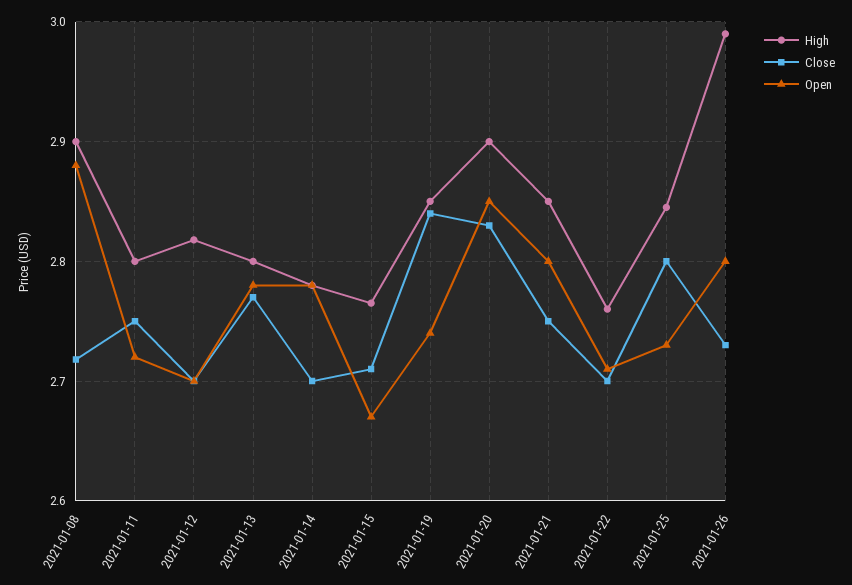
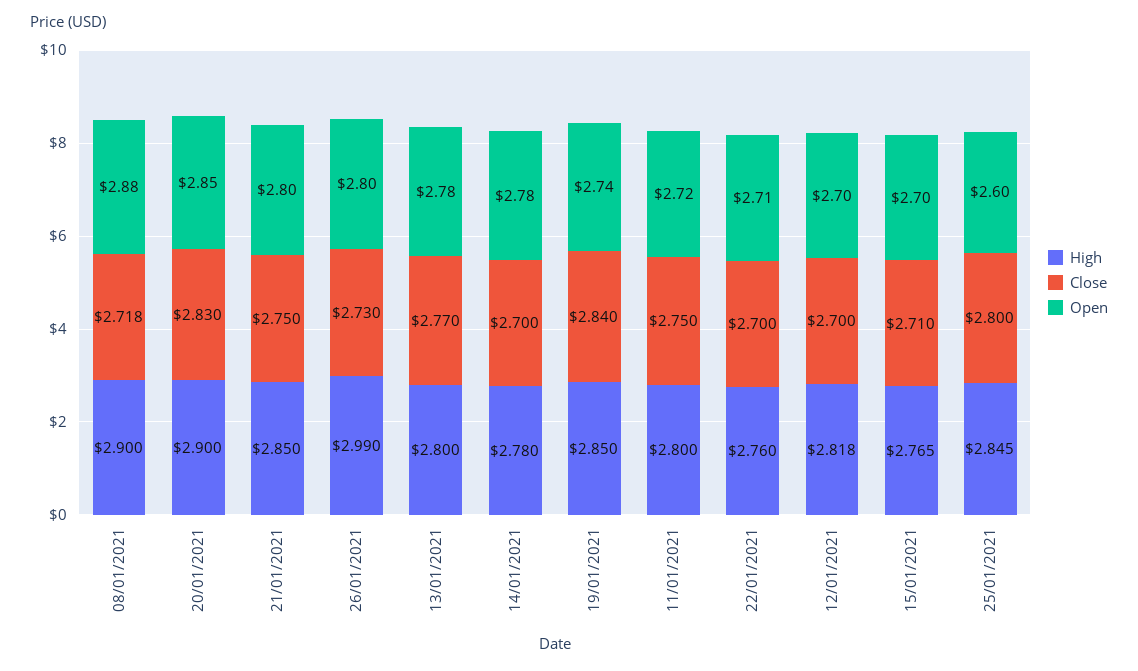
Open, 2021-01-15: 2.67 -> 2.7
Open, 2021-01-25: 2.73 -> 2.6

